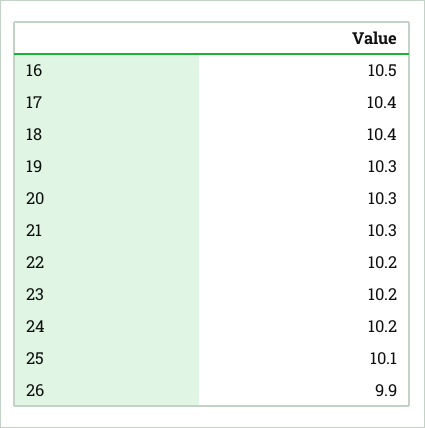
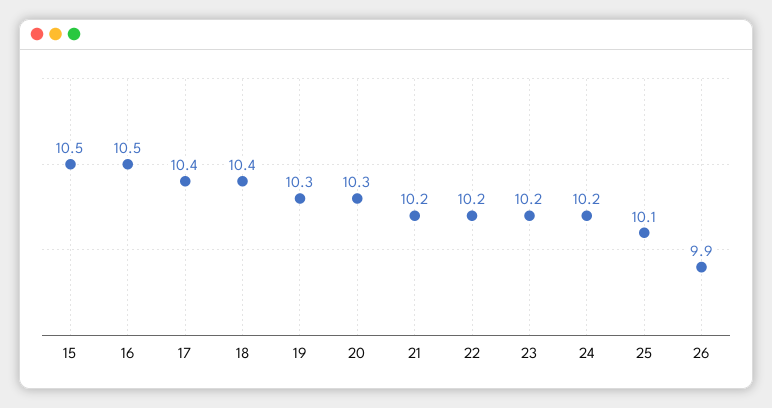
21: 10.3 -> 10.2
15: none -> 10.5

